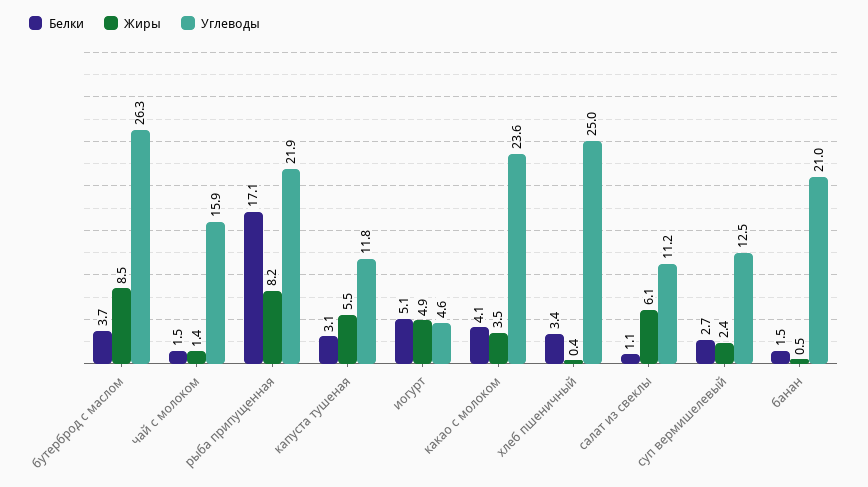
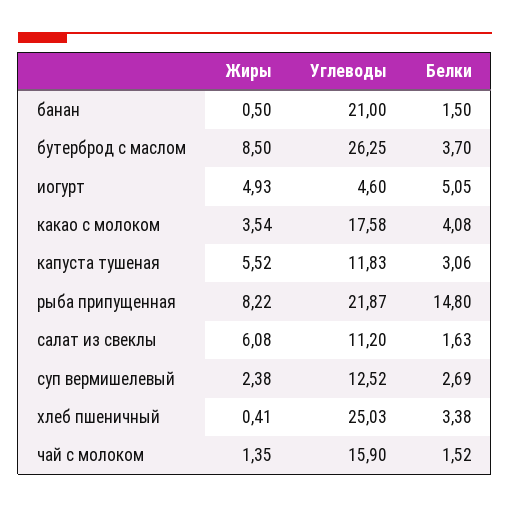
Белки, рыба припущенная: 17.1 -> 14.8
Углеводы, какао с молоком: 23.6 -> 17.58
Белки, салат из свеклы: 1.1 -> 1.63

